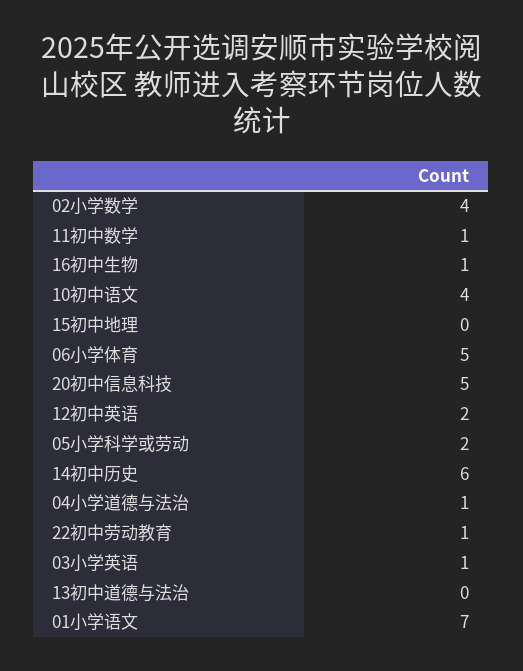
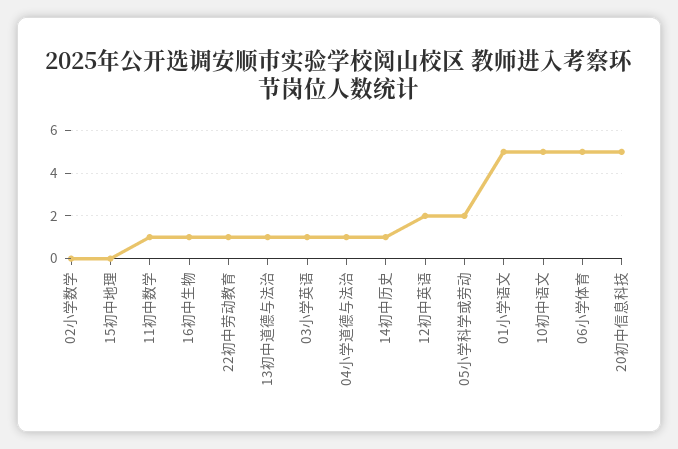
02小学数学: 4 -> 0
10初中语文: 4 -> 5
14初中历史: 6 -> 1
13初中道德与法治: 0 -> 1
01小学语文: 7 -> 5

